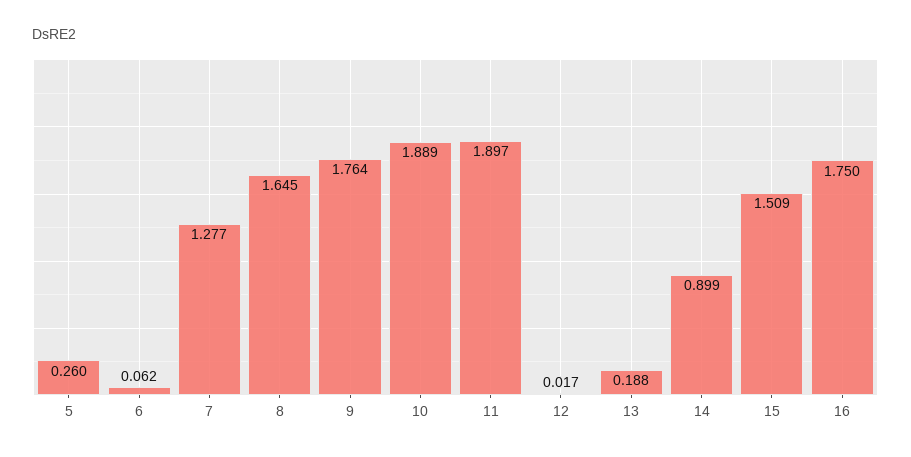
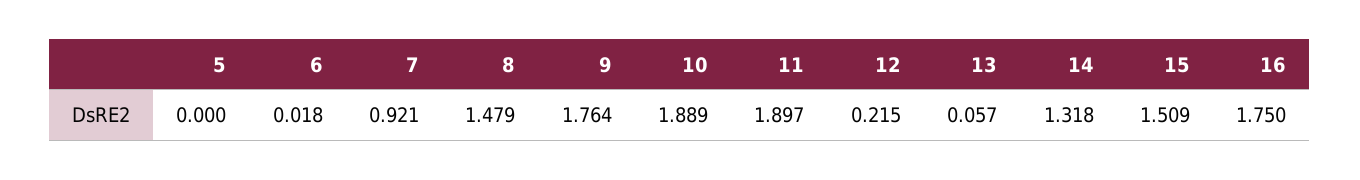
5: 0.26 -> 0
6: 0.062 -> 0.018
7: 1.277 -> 0.921
8: 1.645 -> 1.479
12: 0.017 -> 0.215
13: 0.188 -> 0.057
14: 0.899 -> 1.318

